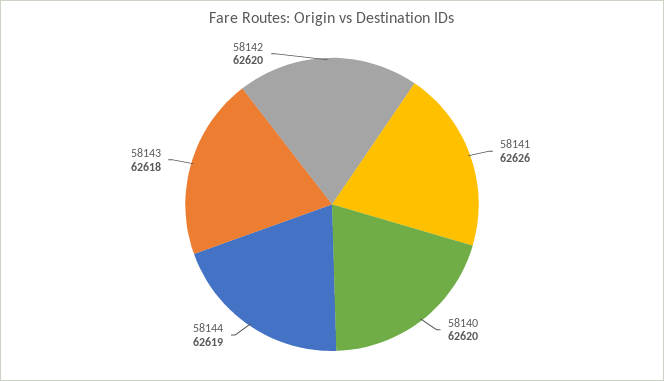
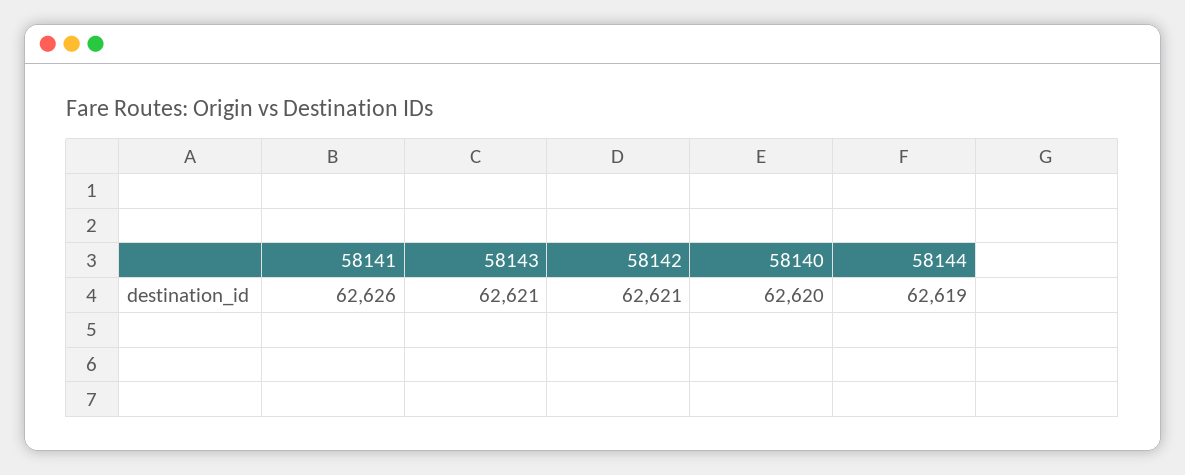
58143: 62618 -> 62621
58142: 62620 -> 62621

